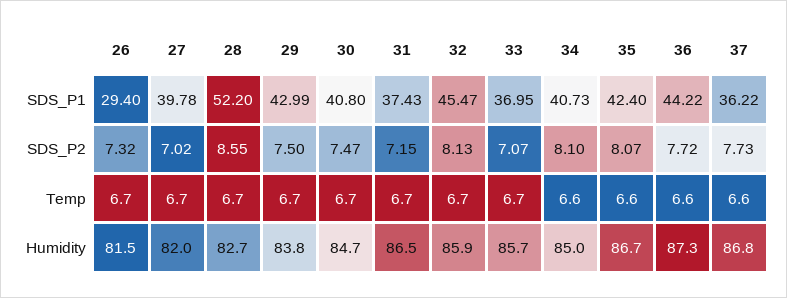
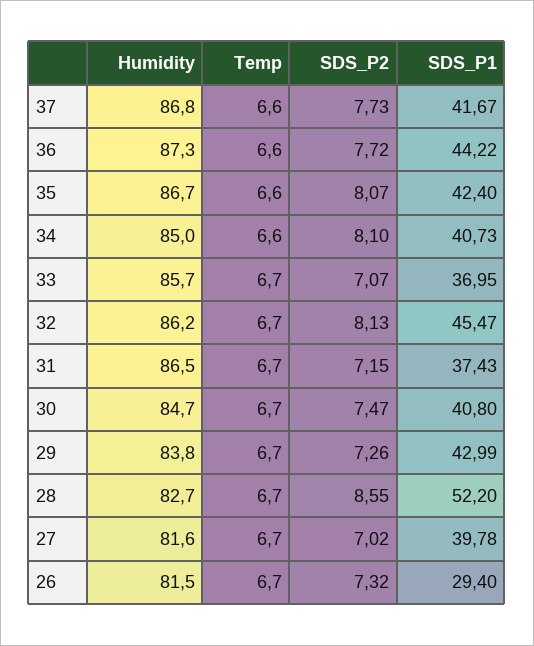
37, SDS_P1: 36.22 -> 41.67
29, SDS_P2: 7.5 -> 7.26
27, Humidity: 82 -> 81.6
32, Humidity: 85.9 -> 86.2

